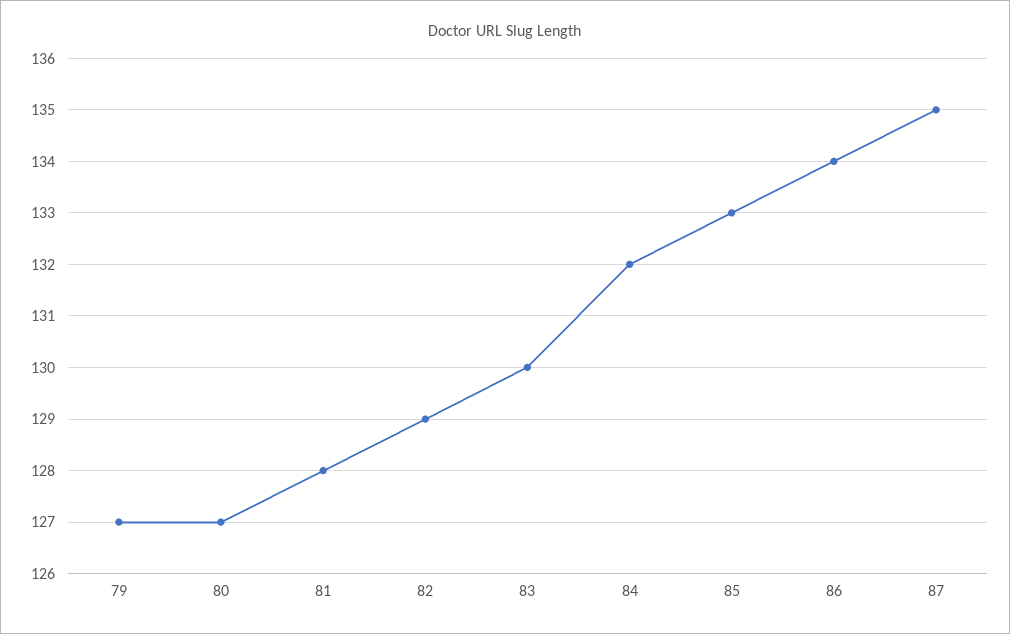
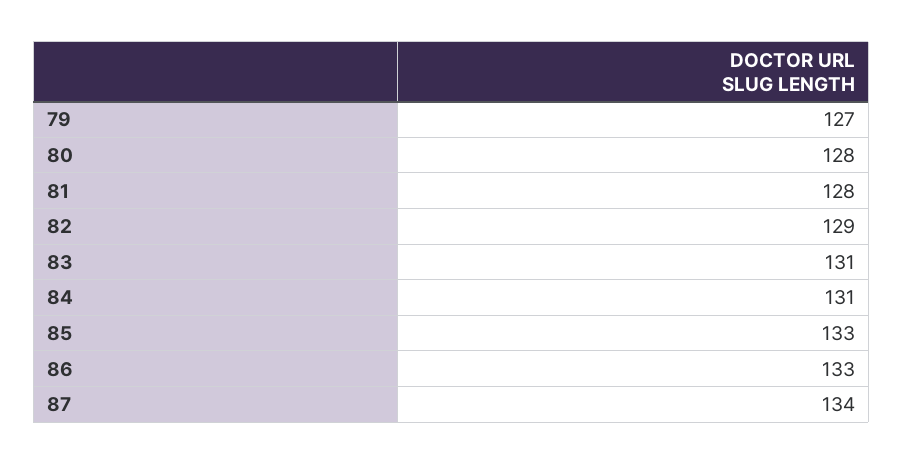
80: 127 -> 128
83: 130 -> 131
84: 132 -> 131
86: 134 -> 133
87: 135 -> 134

